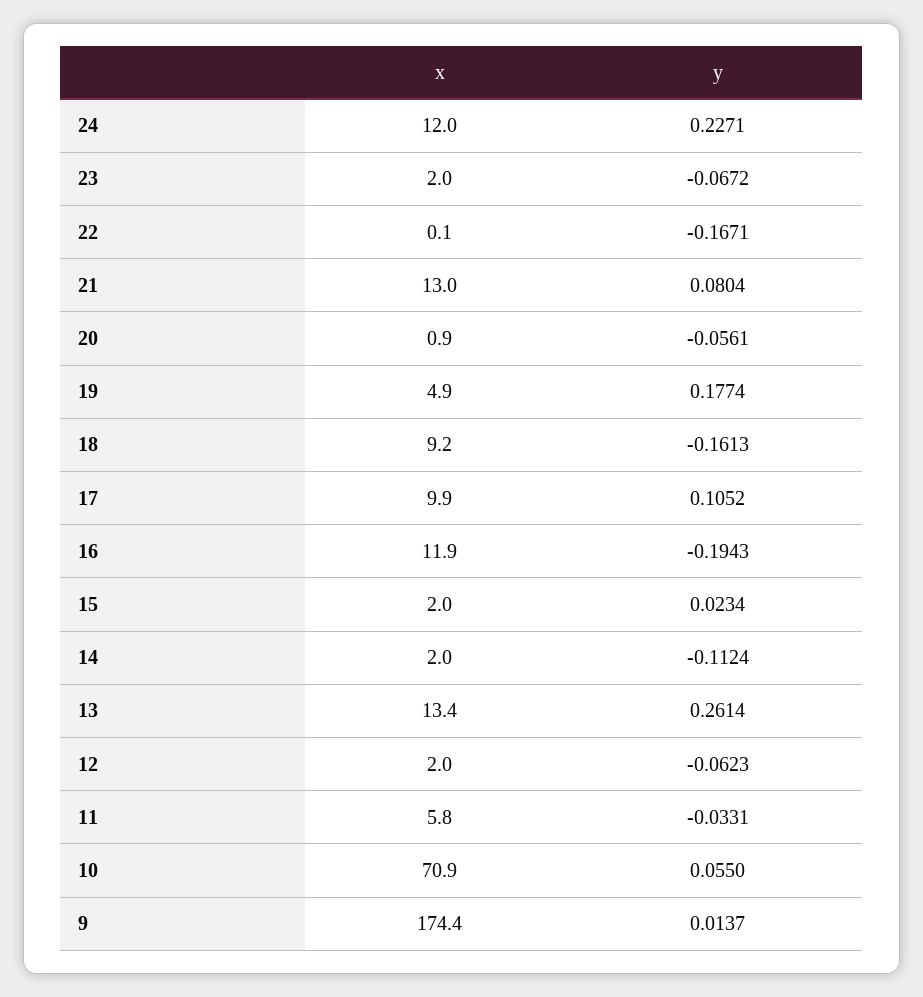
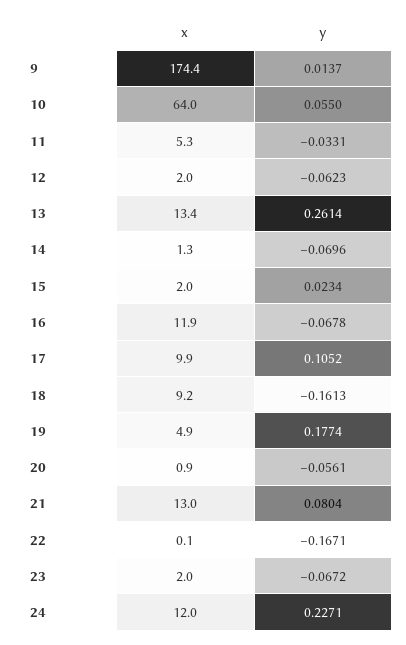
y, 16: -0.1943 -> -0.0678
x, 14: 2 -> 1.3
y, 14: -0.1124 -> -0.0696
x, 11: 5.8 -> 5.3
x, 10: 70.9 -> 64

